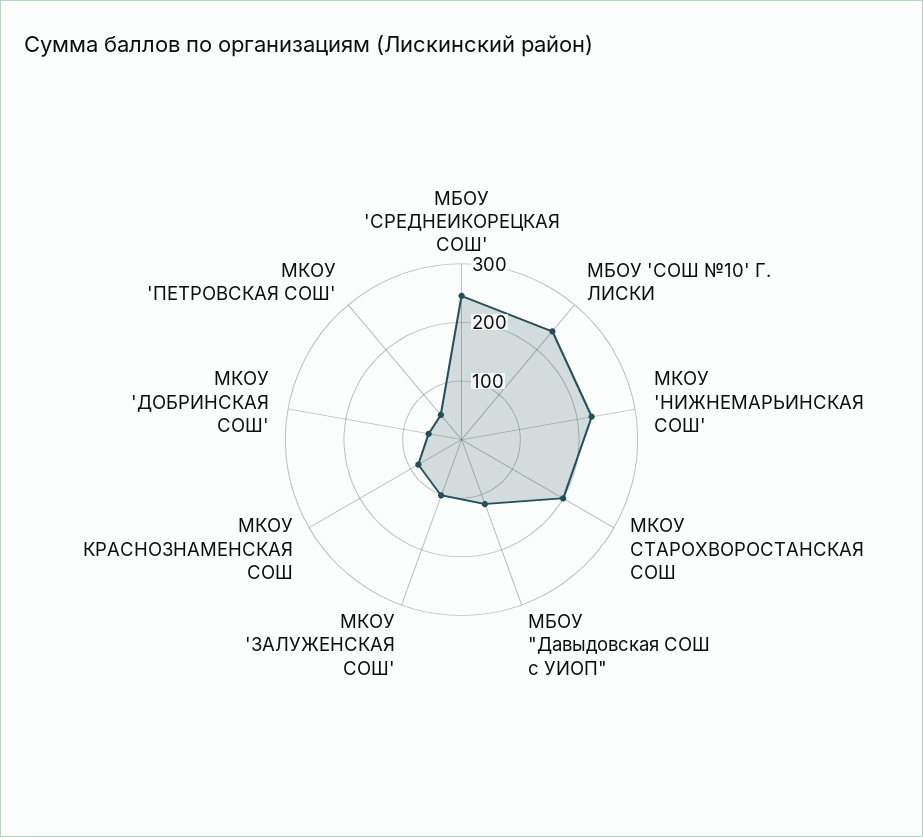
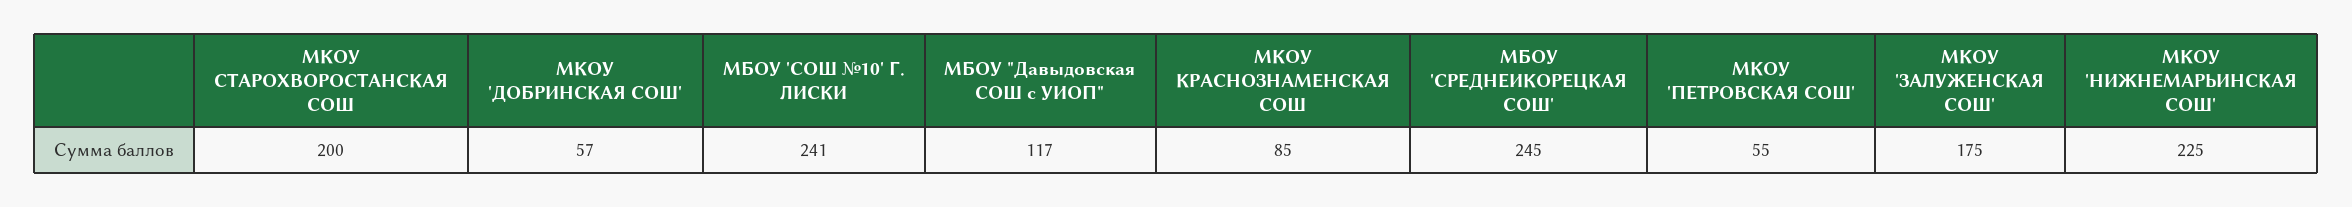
МКОУ 'ЗАЛУЖЕНСКАЯ СОШ': 100 -> 175

